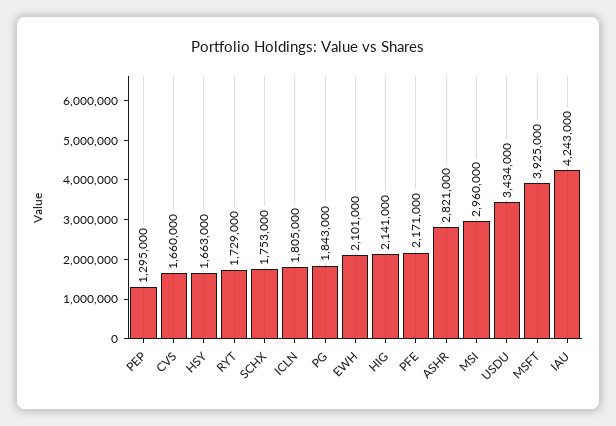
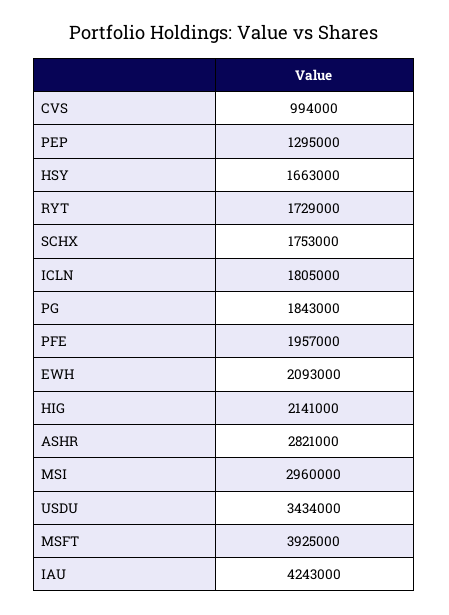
CVS: 1660000 -> 994000
EWH: 2101000 -> 2093000
PFE: 2171000 -> 1957000

